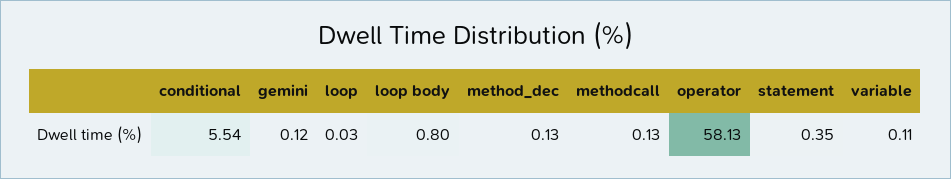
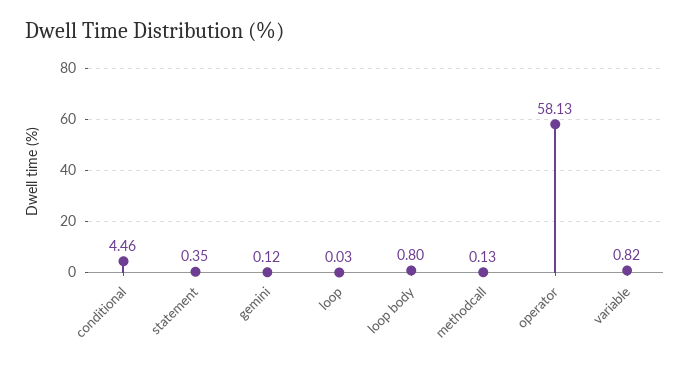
conditional: 5.54 -> 4.46
method_dec: 0.13 -> none
variable: 0.11 -> 0.82

